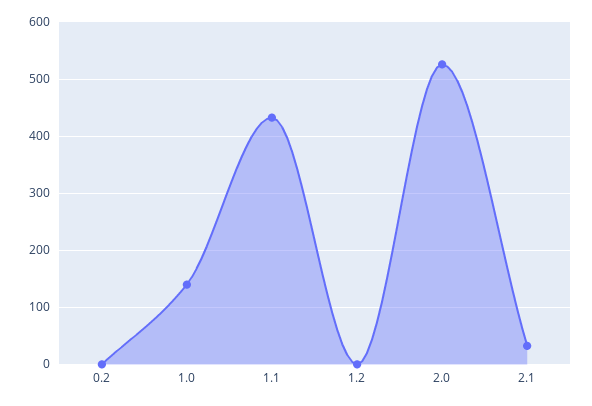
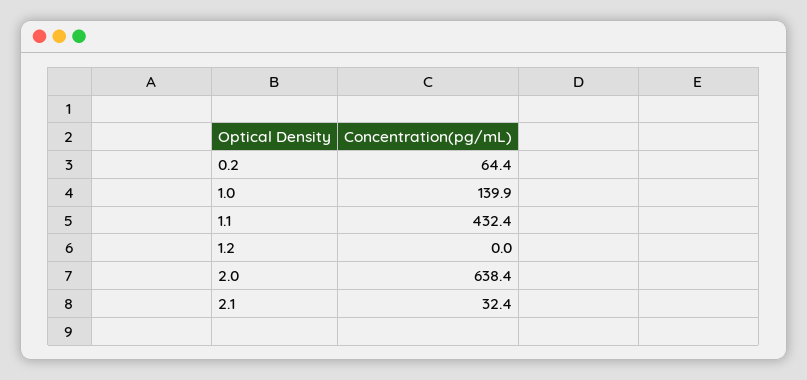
0.2: 0 -> 64.4
2.0: 520 -> 638.4

